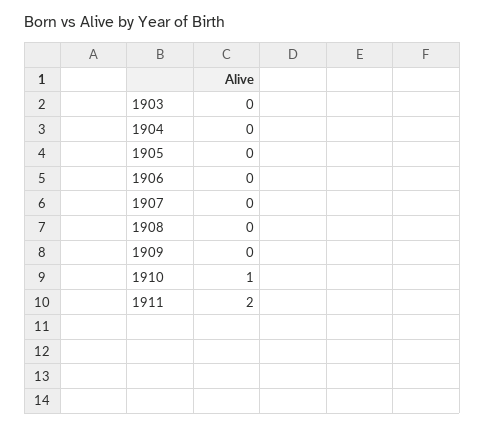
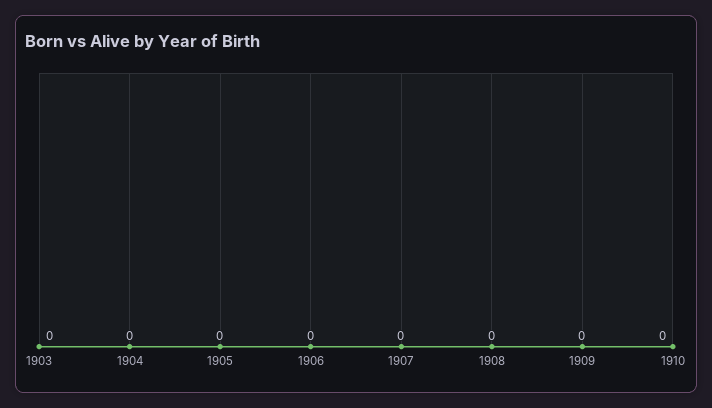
1910: 1 -> 0
1911: 2 -> none

